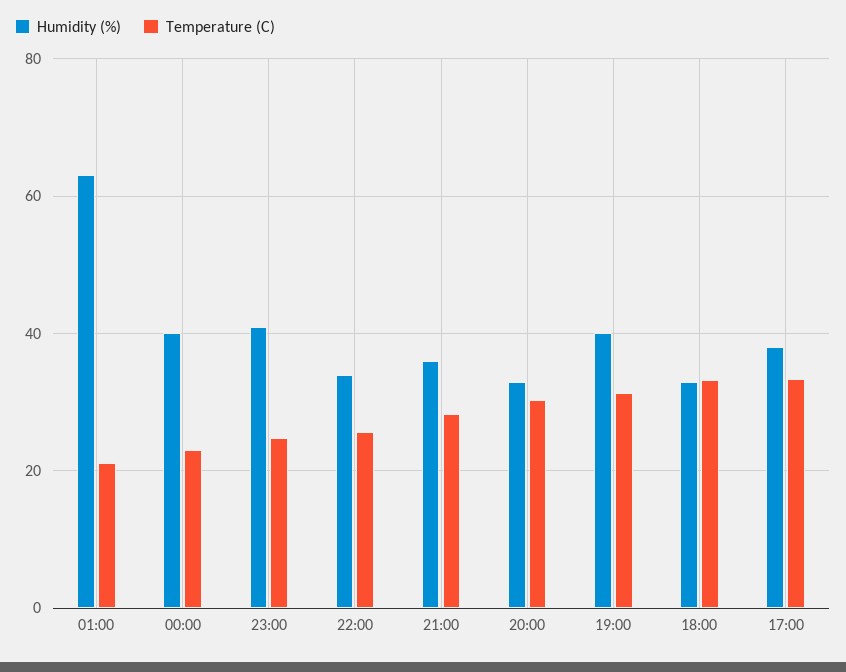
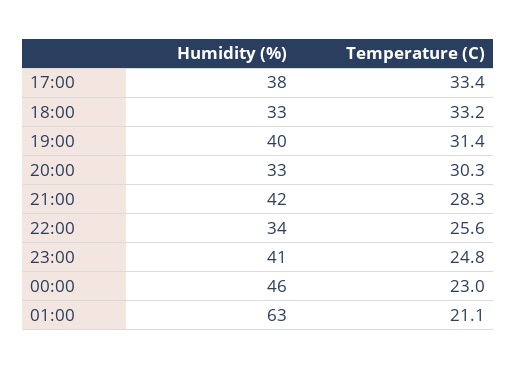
Humidity (%), 00:00: 40 -> 46
Humidity (%), 21:00: 36 -> 42

